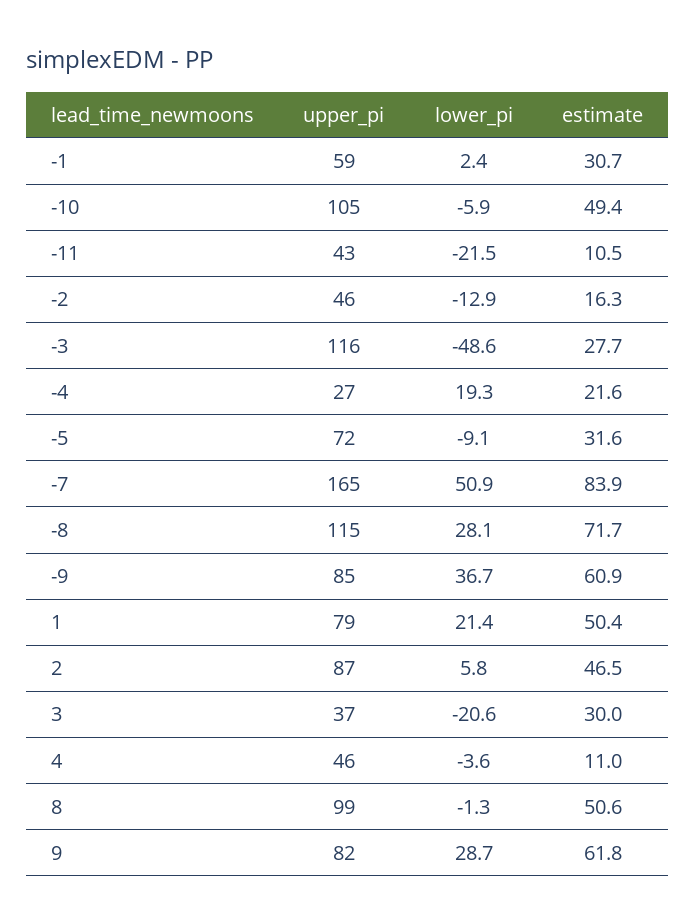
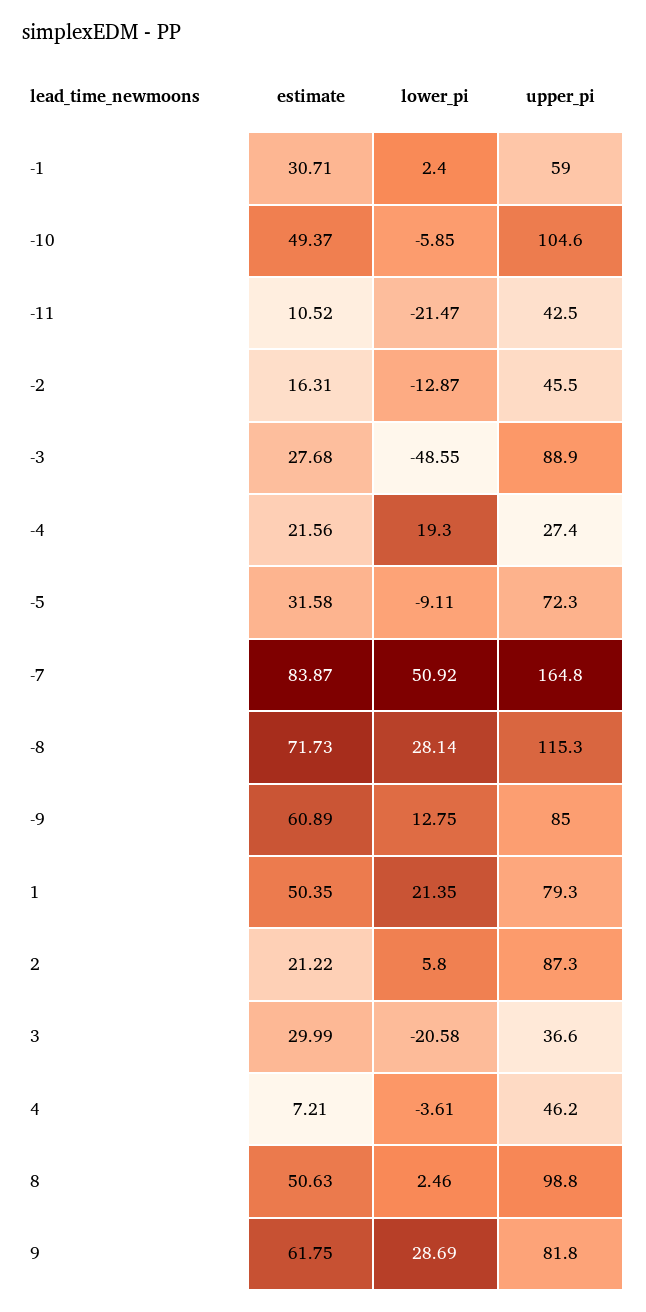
upper_pi, -3: 116 -> 88.9
lower_pi, -9: 36.7 -> 12.75
estimate, 2: 46.5 -> 21.22
estimate, 4: 11 -> 7.21
lower_pi, 8: -1.3 -> 2.46

